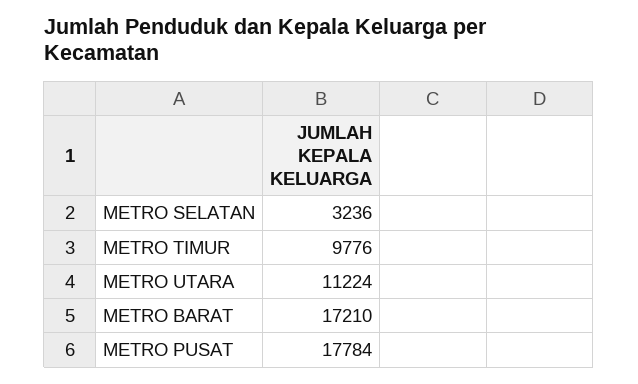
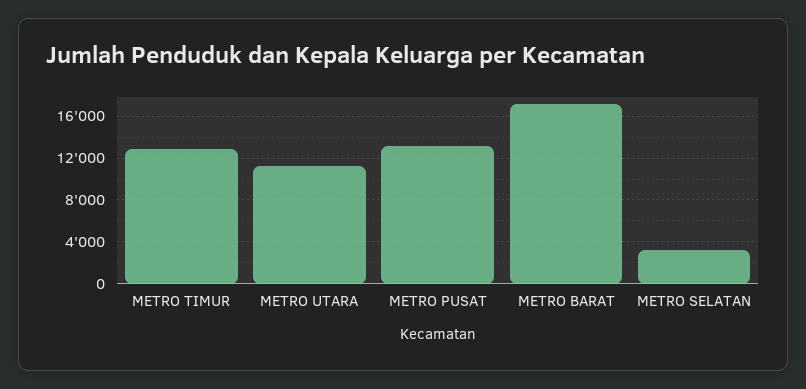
METRO TIMUR: 9776 -> 13000
METRO PUSAT: 17784 -> 13000

